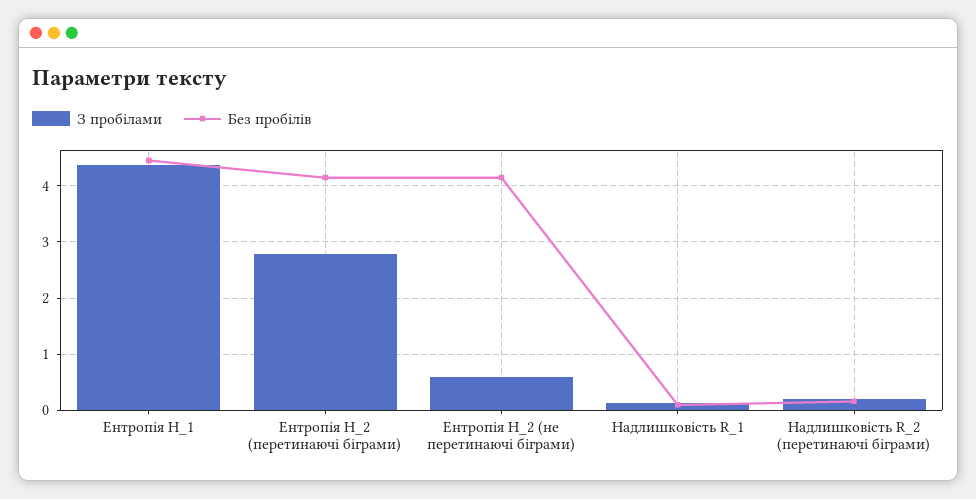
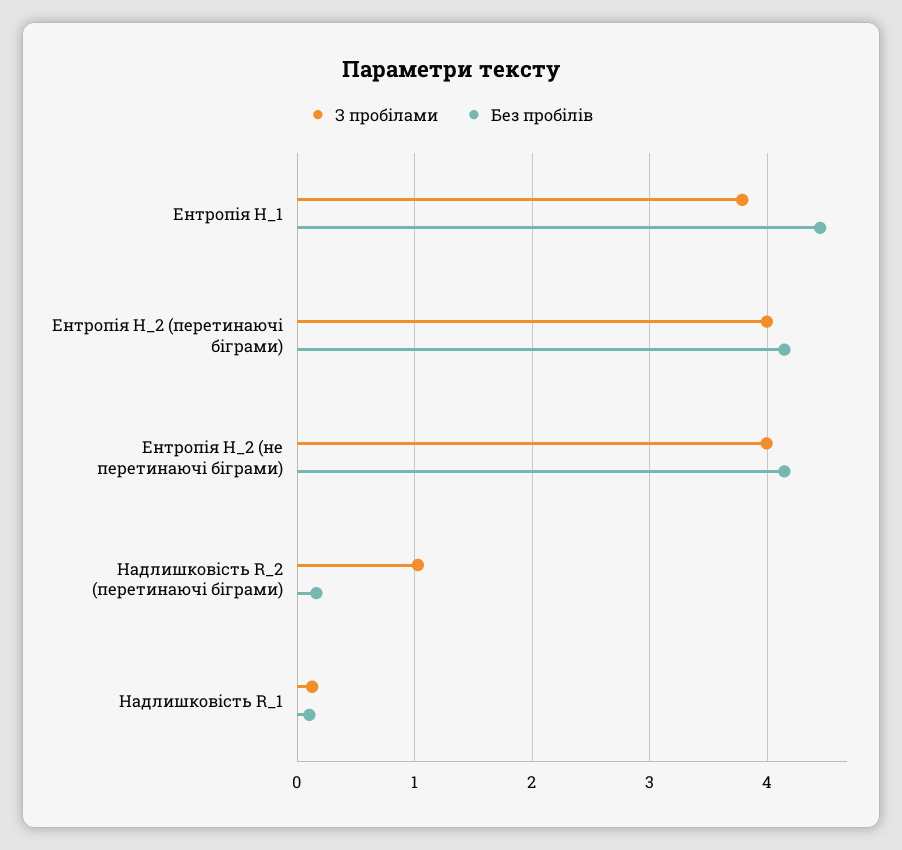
З пробілами, Ентропія H_1: 4.4 -> 3.8
З пробілами, Ентропія H_2 (перетинаючі біграми): 2.8 -> 4
З пробілами, Ентропія H_2 (не перетинаючі біграми): 0.6 -> 4
З пробілами, Надлишковість R_2 (перетинаючі біграми): 0.2 -> 1

